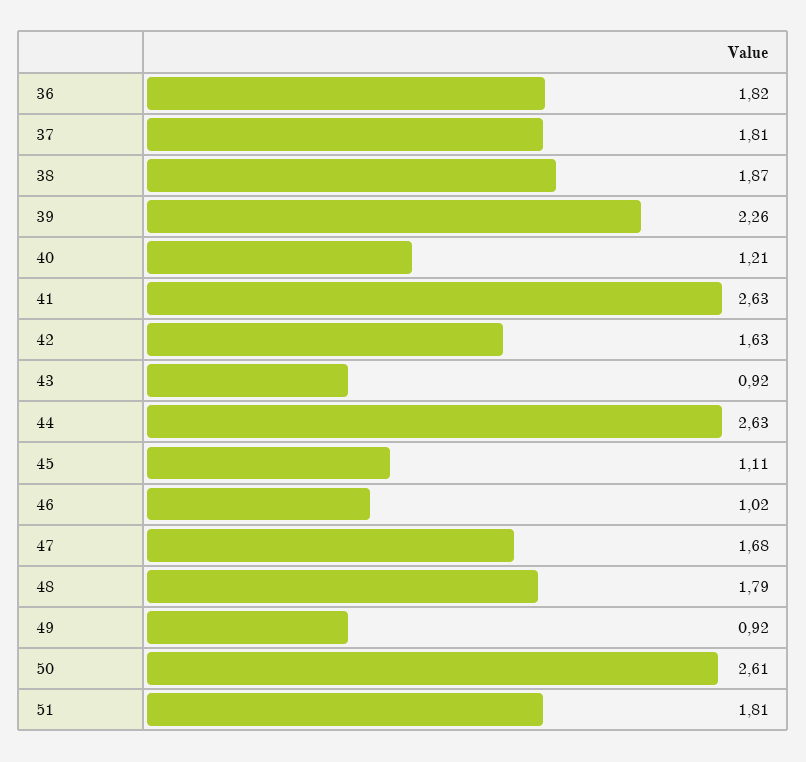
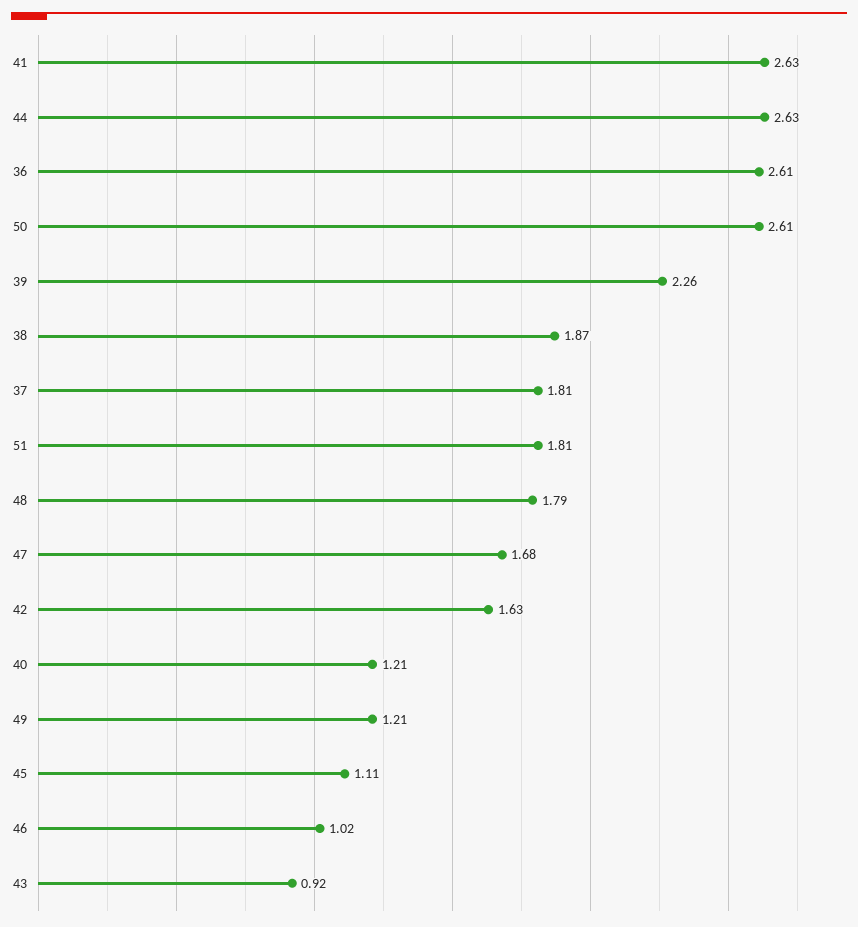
36: 1.82 -> 2.61
49: 0.92 -> 1.21

